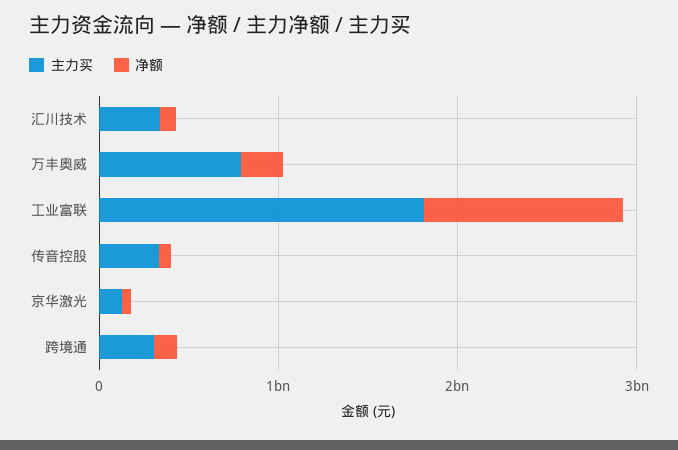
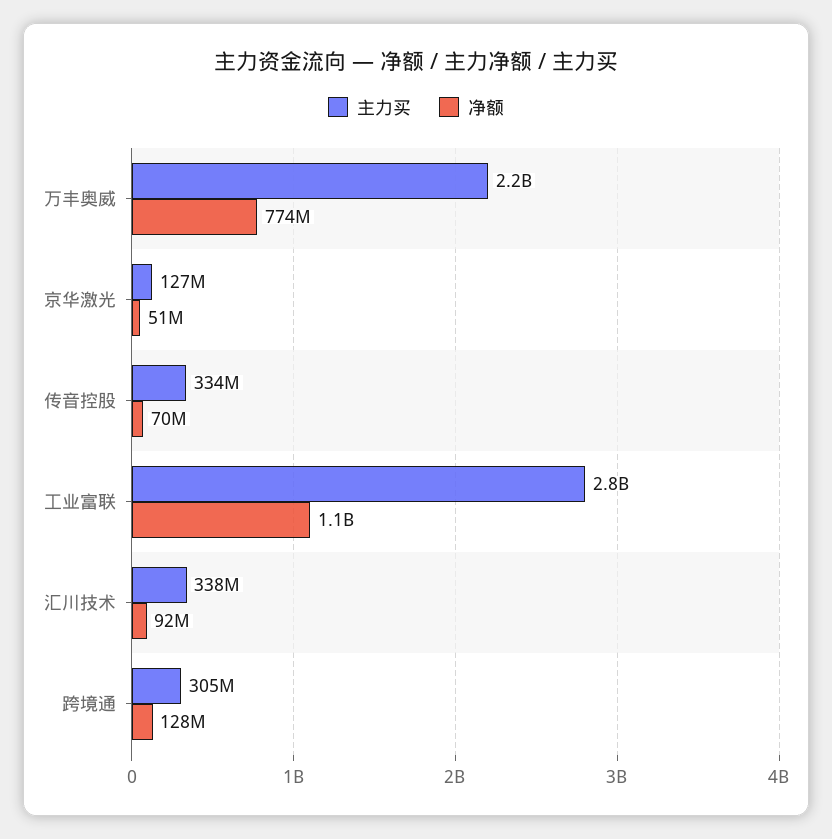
主力买, 万丰奥威: 800000000 -> 2200000000
净额, 万丰奥威: 200000000 -> 774000000
主力买, 工业富联: 1800000000 -> 2800000000

